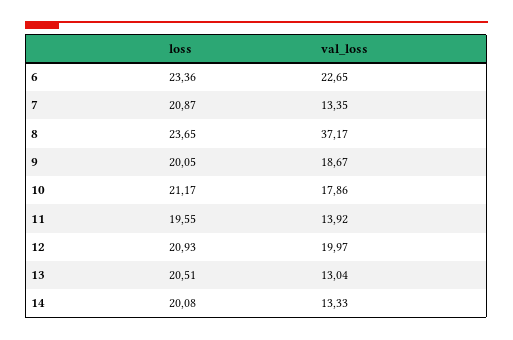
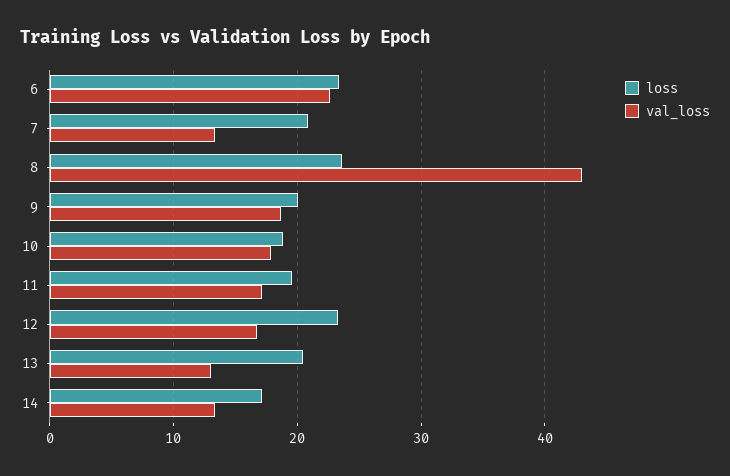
val_loss, 8: 37.17 -> 43
loss, 10: 21.17 -> 19
val_loss, 11: 13.92 -> 17
loss, 12: 20.93 -> 23
val_loss, 12: 19.97 -> 17
loss, 14: 20.08 -> 17

